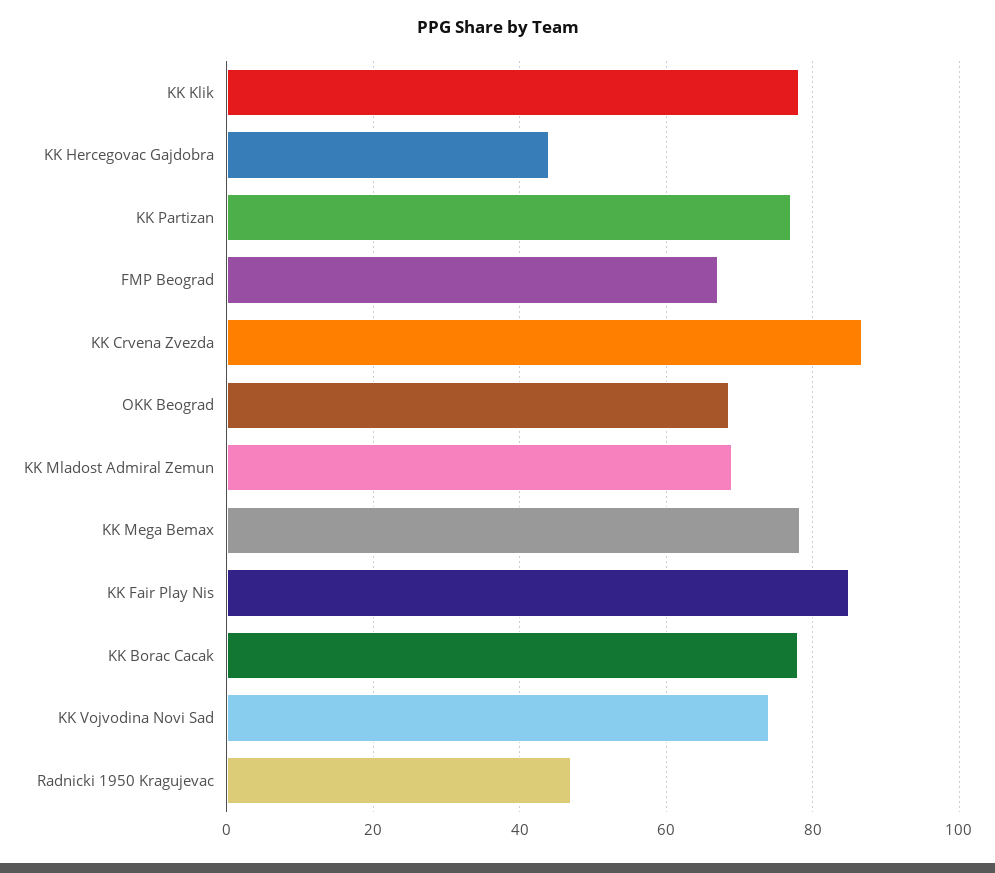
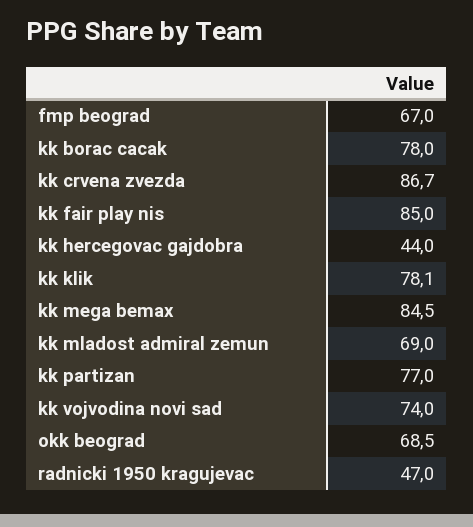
KK Mega Bemax: 78 -> 84.5

